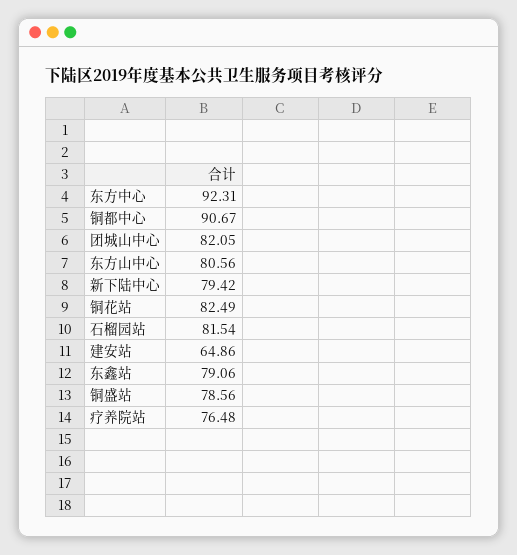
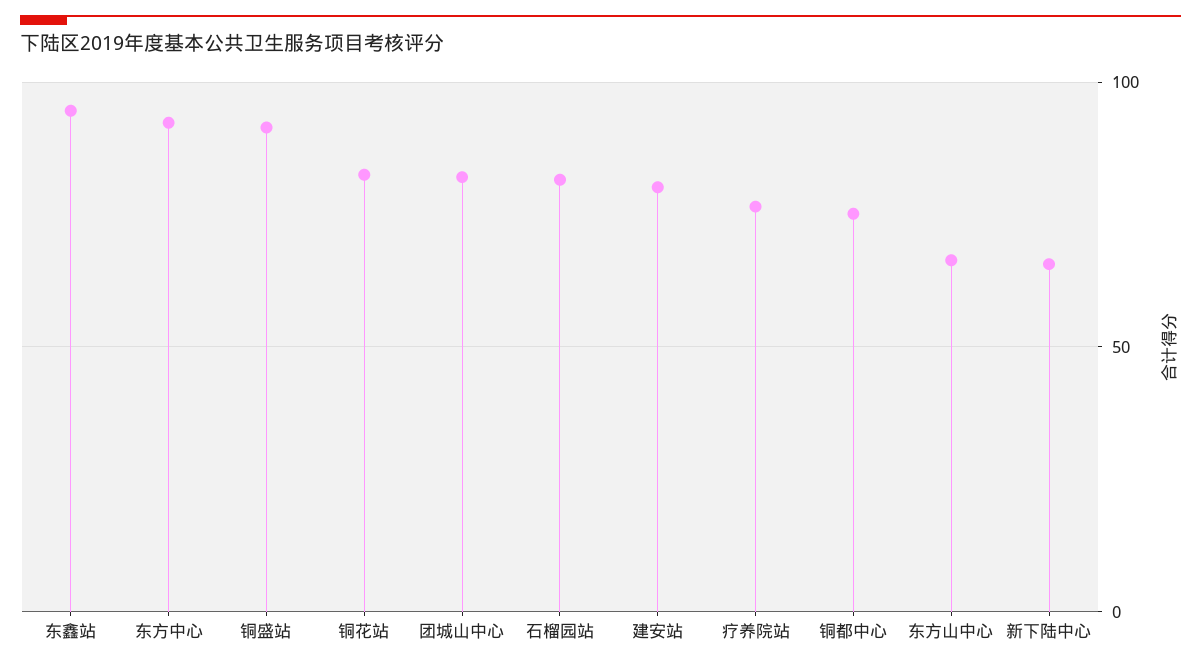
铜都中心: 90.67 -> 75
东方山中心: 80.56 -> 65
新下陆中心: 79.42 -> 65
建安站: 64.86 -> 80
东鑫站: 79.06 -> 95
铜盛站: 78.56 -> 90

